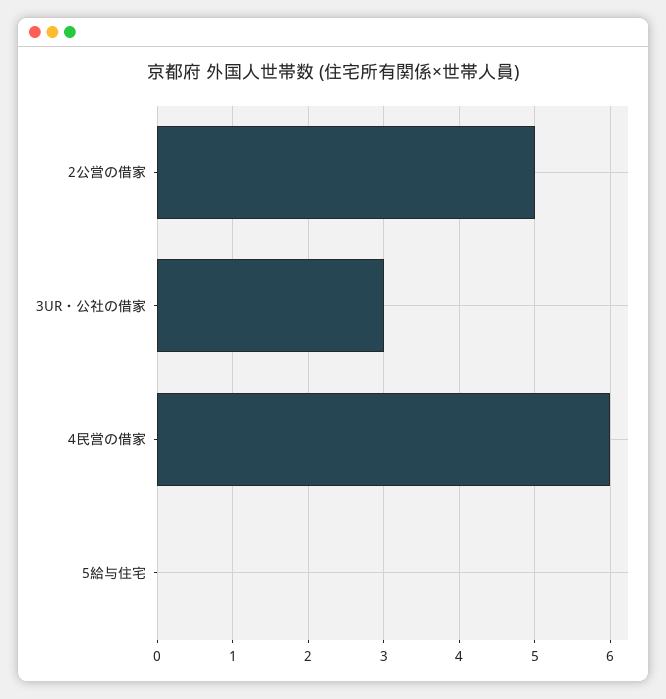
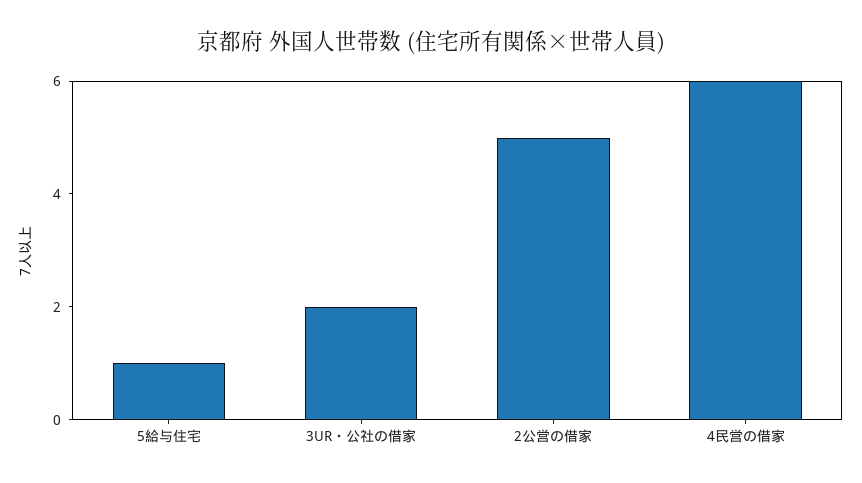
3UR・公社の借家: 3 -> 2
5給与住宅: 0 -> 1

